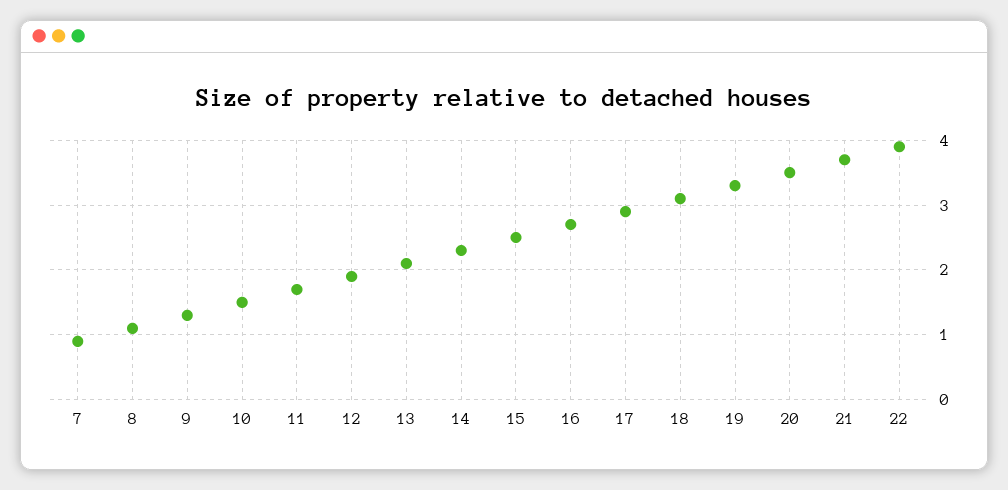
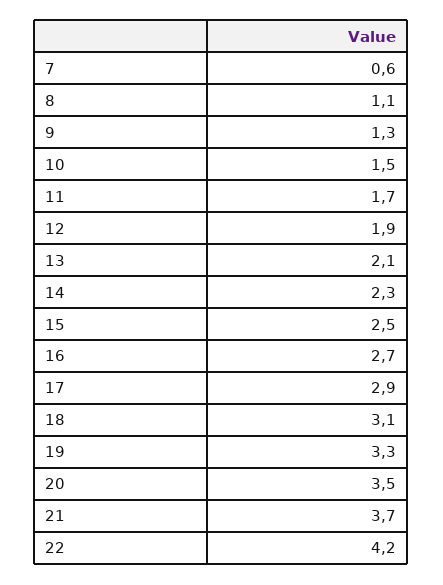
7: 0.9 -> 0.6
22: 3.9 -> 4.2

